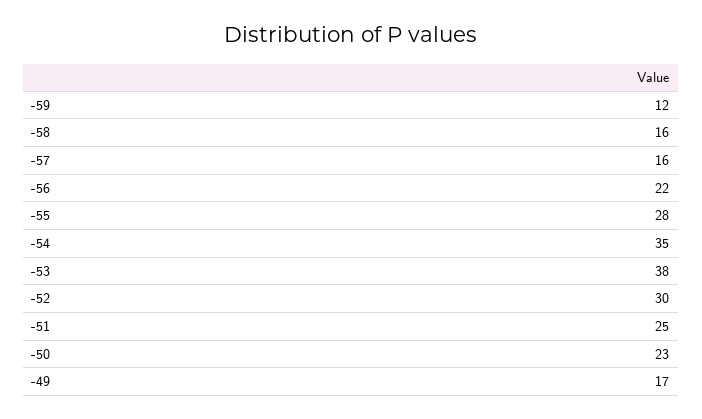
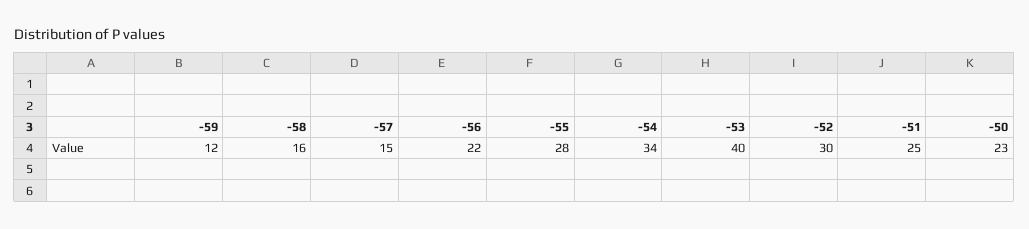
-57: 16 -> 15
-54: 35 -> 34
-53: 38 -> 40
-49: 17 -> none

